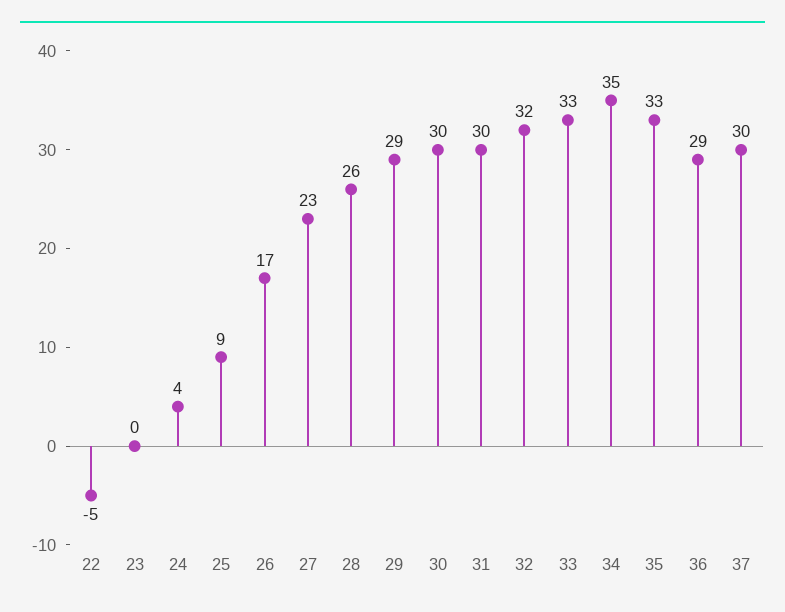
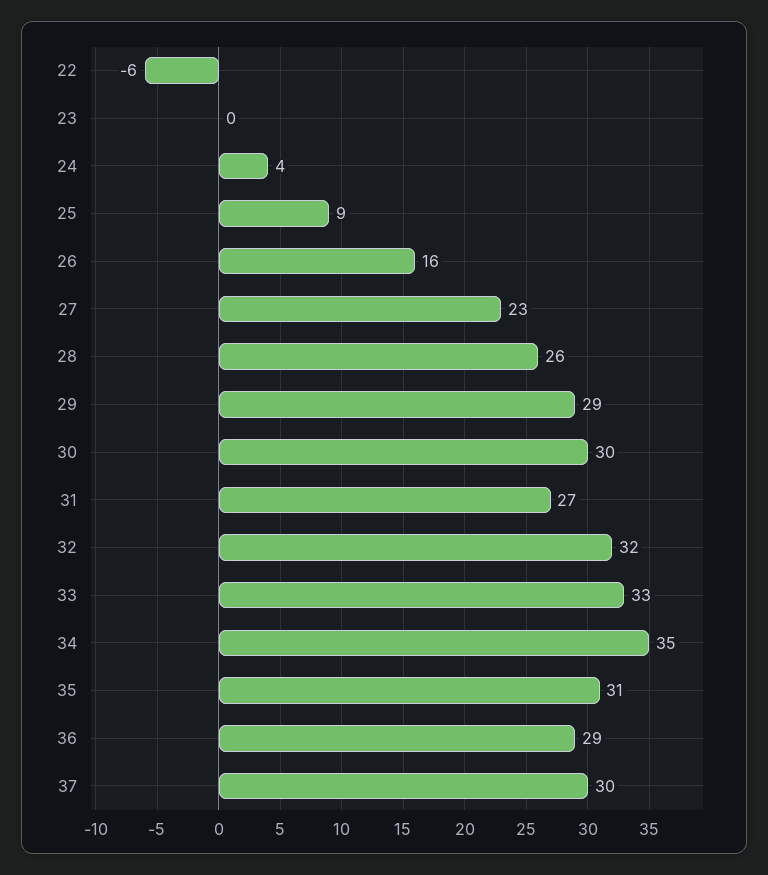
22: -5 -> -6
26: 17 -> 16
31: 30 -> 27
35: 33 -> 31

